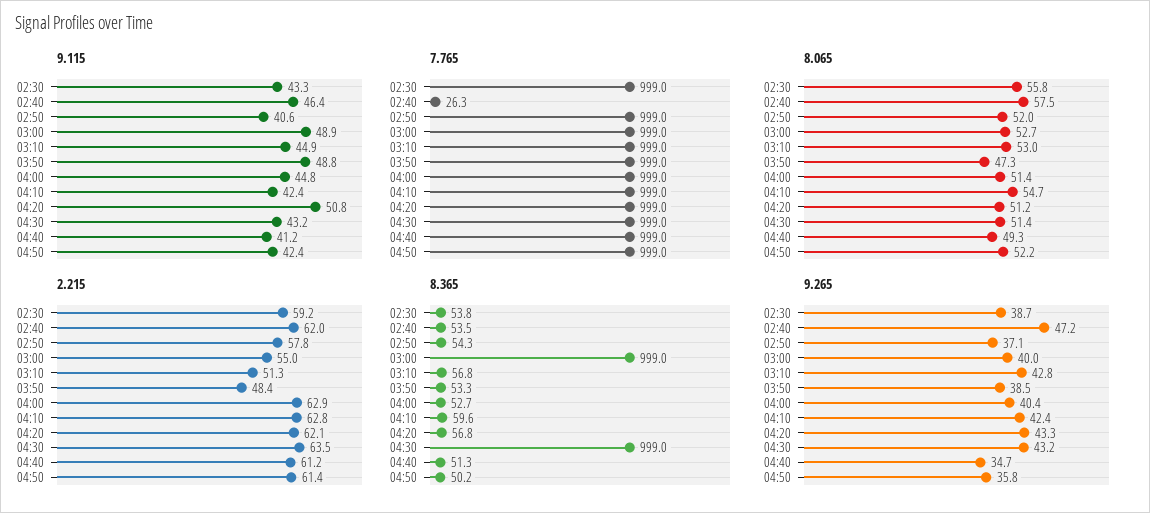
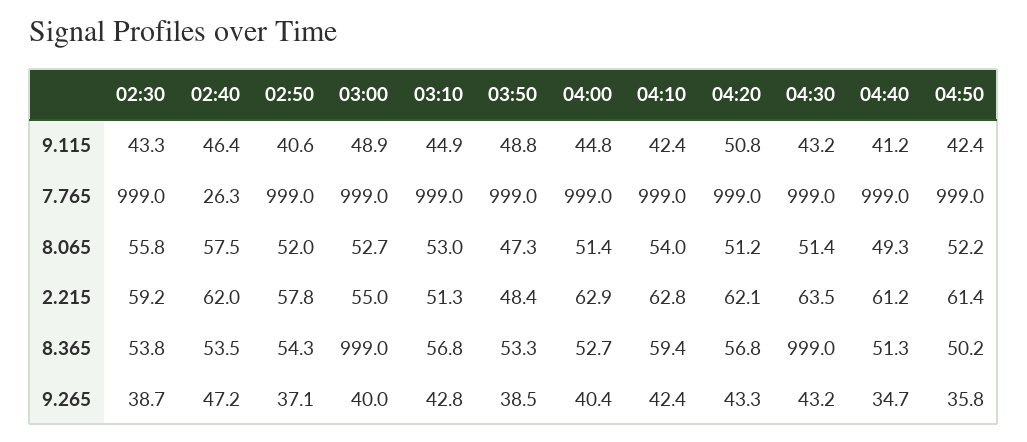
8.065, 04:10: 54.7 -> 54
8.365, 04:10: 59.6 -> 59.4

